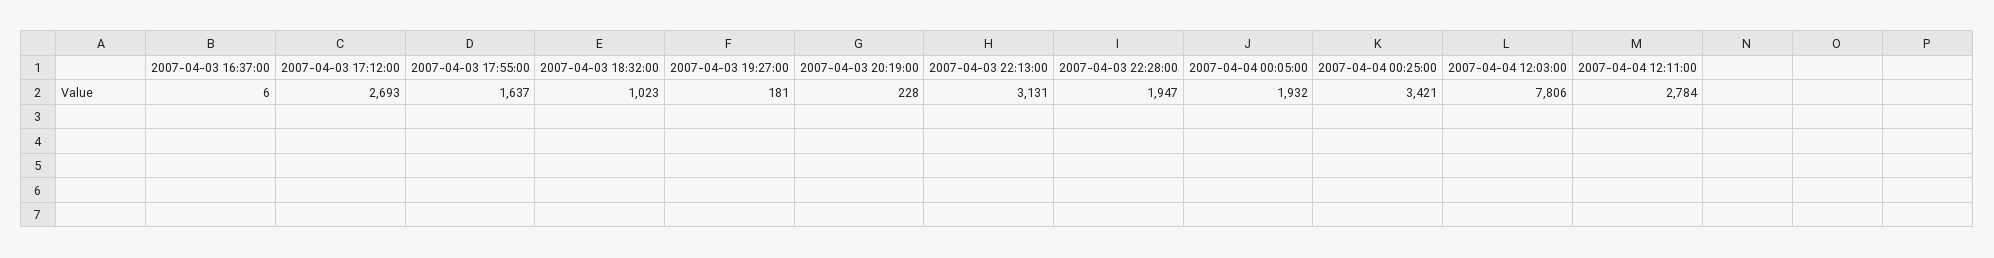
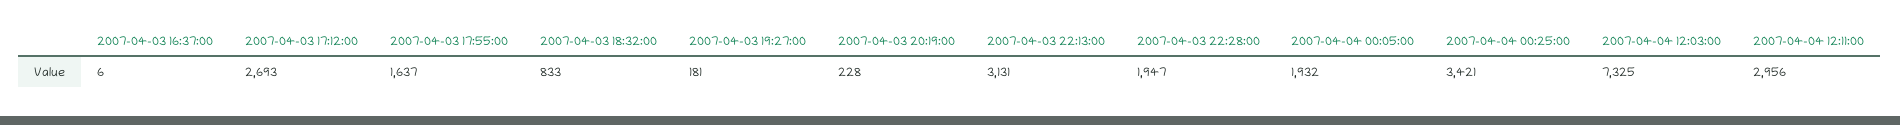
2007-04-03 18:32:00: 1023 -> 833
2007-04-04 12:03:00: 7806 -> 7325
2007-04-04 12:11:00: 2784 -> 2956

